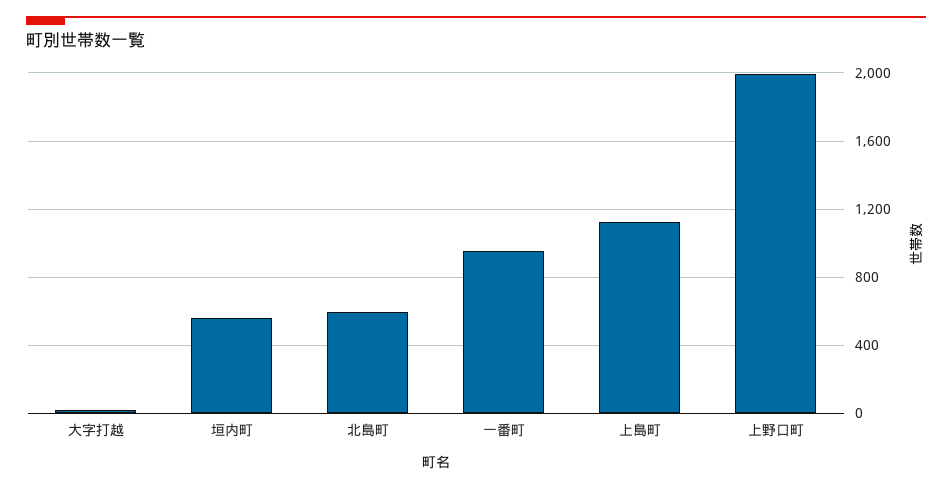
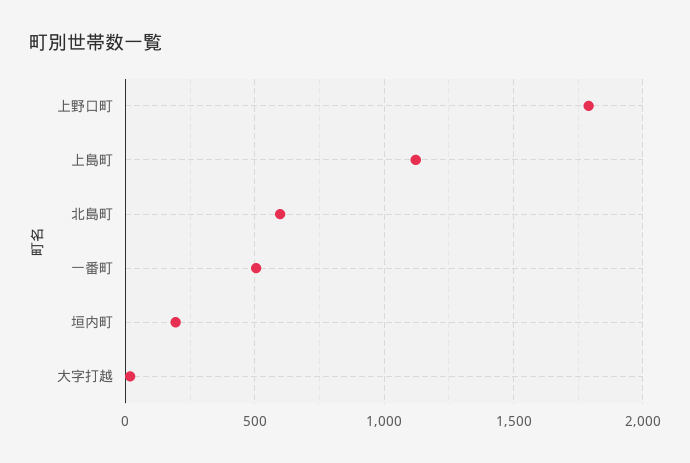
垣内町: 550 -> 200
一番町: 950 -> 500
上野口町: 2000 -> 1800

